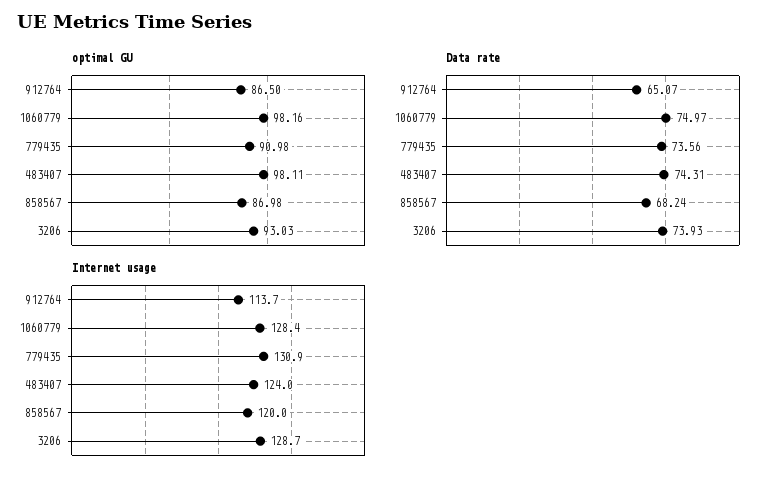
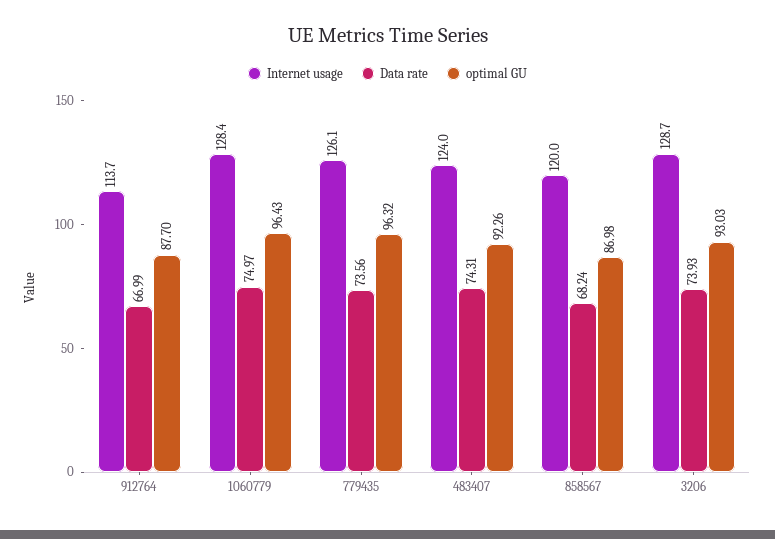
optimal GU, 912764: 86.5 -> 87.7
optimal GU, 1060779: 98.16 -> 96.43
optimal GU, 779435: 90.98 -> 96.32
optimal GU, 483407: 98.11 -> 92.26
Data rate, 912764: 65.07 -> 66.99
Internet usage, 779435: 130.9 -> 126.1

